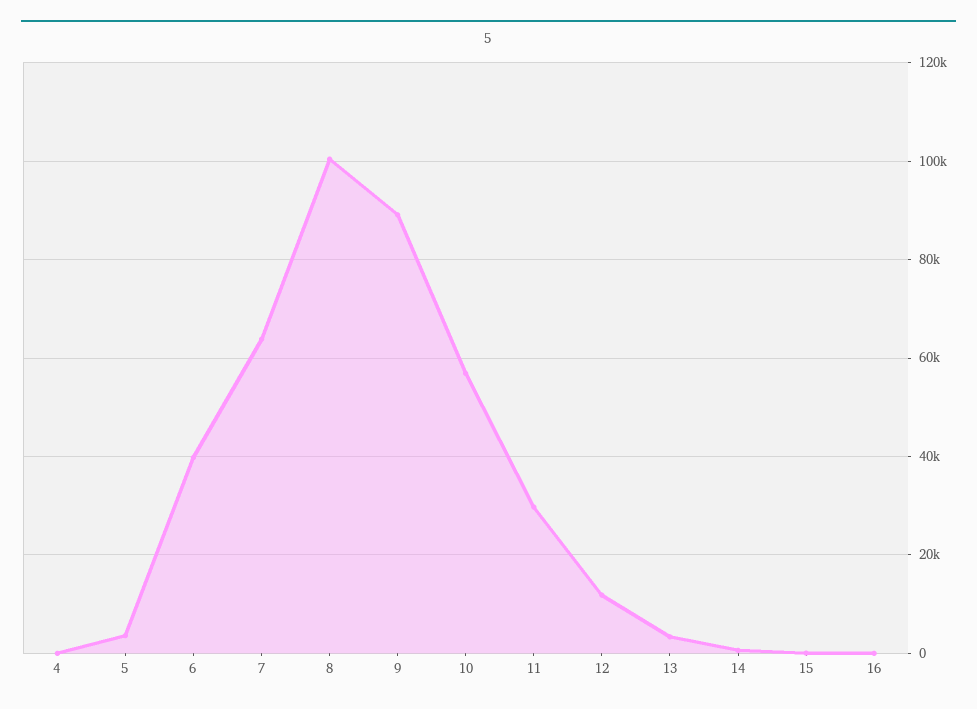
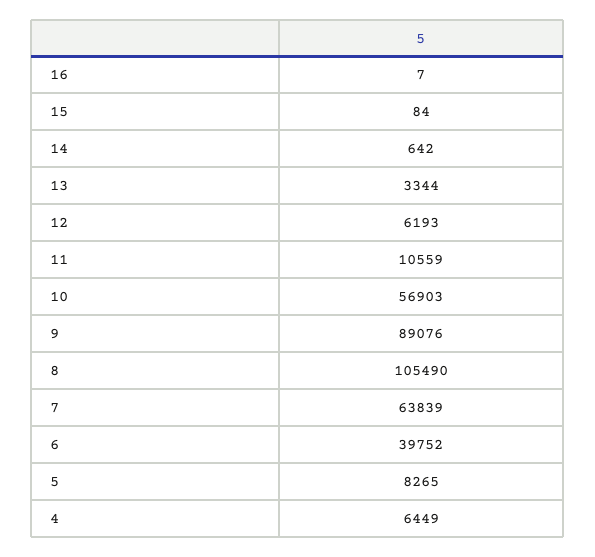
4: 0 -> 6449
5: 4000 -> 8265
8: 100000 -> 105490
11: 30000 -> 10559
12: 12000 -> 6193

